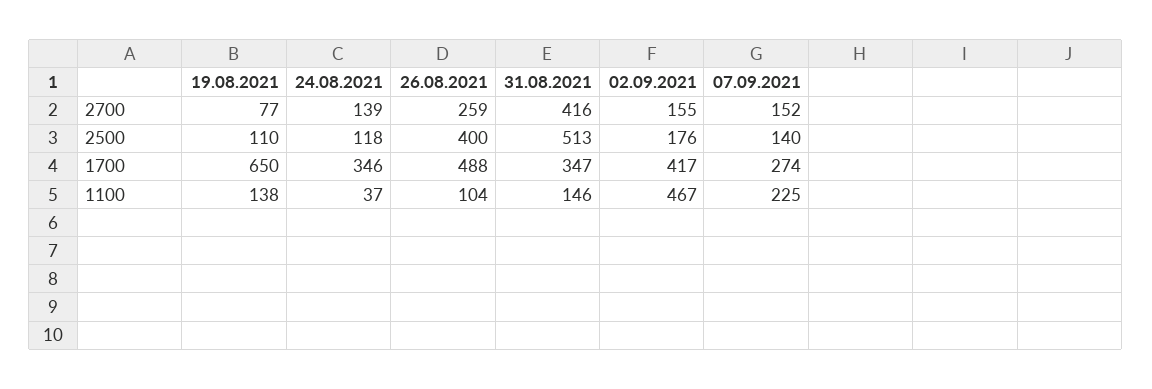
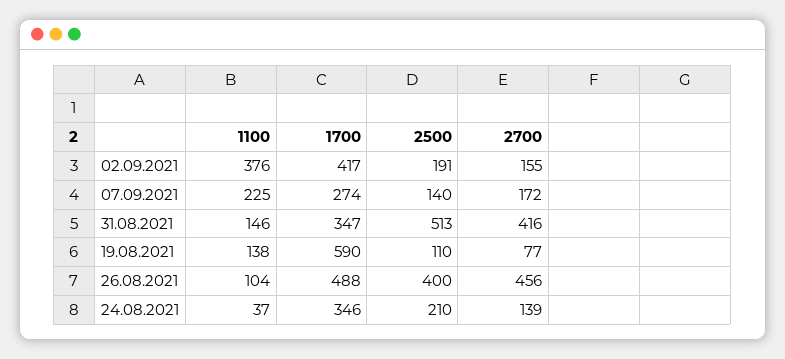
26.08.2021, 2700: 259 -> 456
07.09.2021, 2700: 152 -> 172
24.08.2021, 2500: 118 -> 210
02.09.2021, 2500: 176 -> 191
19.08.2021, 1700: 650 -> 590
02.09.2021, 1100: 467 -> 376

